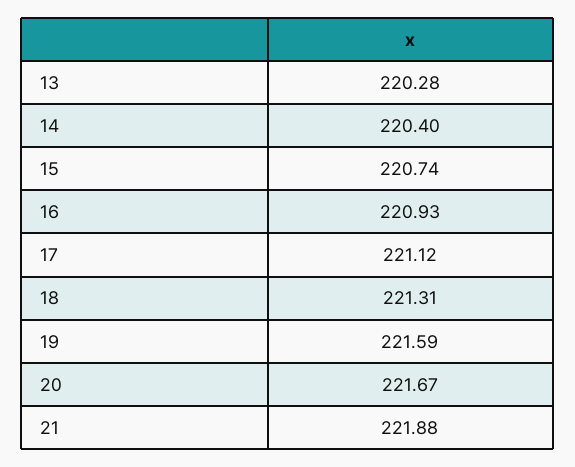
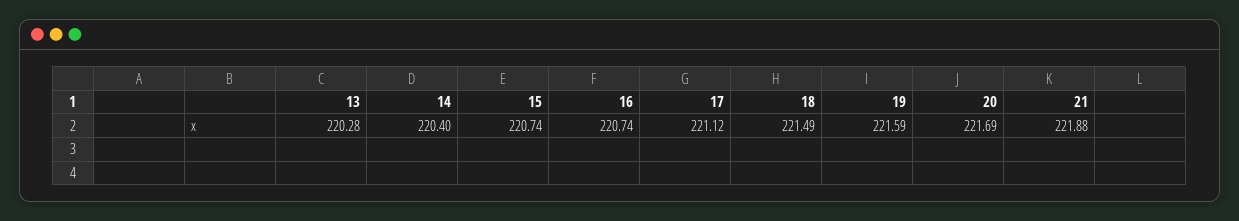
16: 220.93 -> 220.74
18: 221.31 -> 221.49
20: 221.67 -> 221.69

